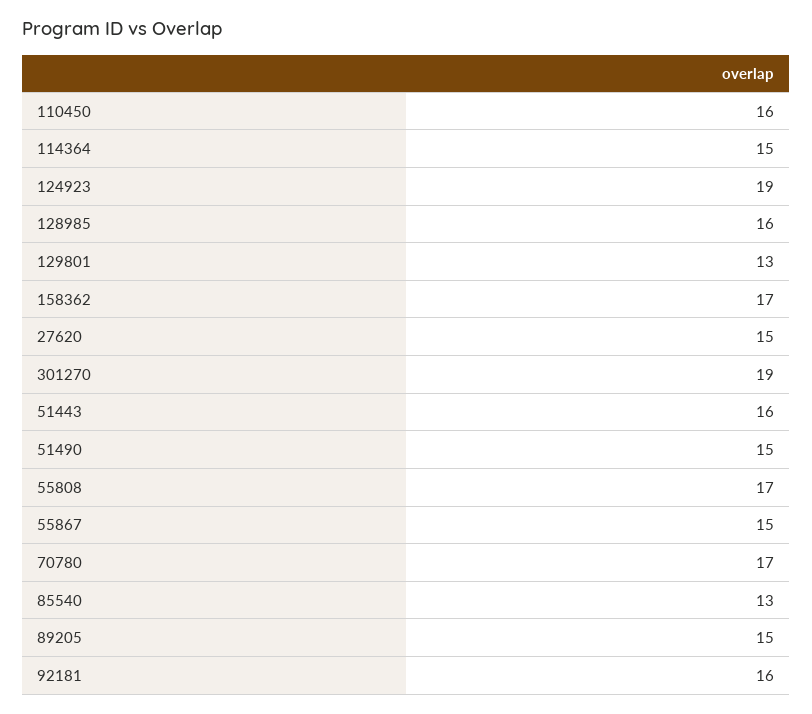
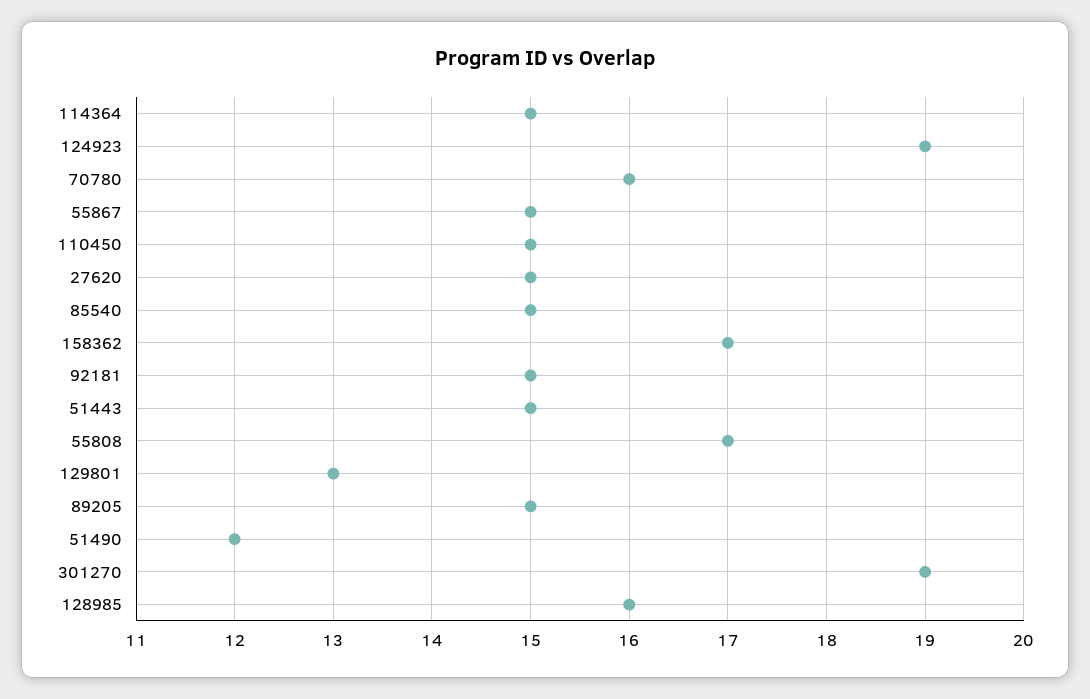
110450: 16 -> 15
51443: 16 -> 15
51490: 15 -> 12
70780: 17 -> 16
85540: 13 -> 15
92181: 16 -> 15

